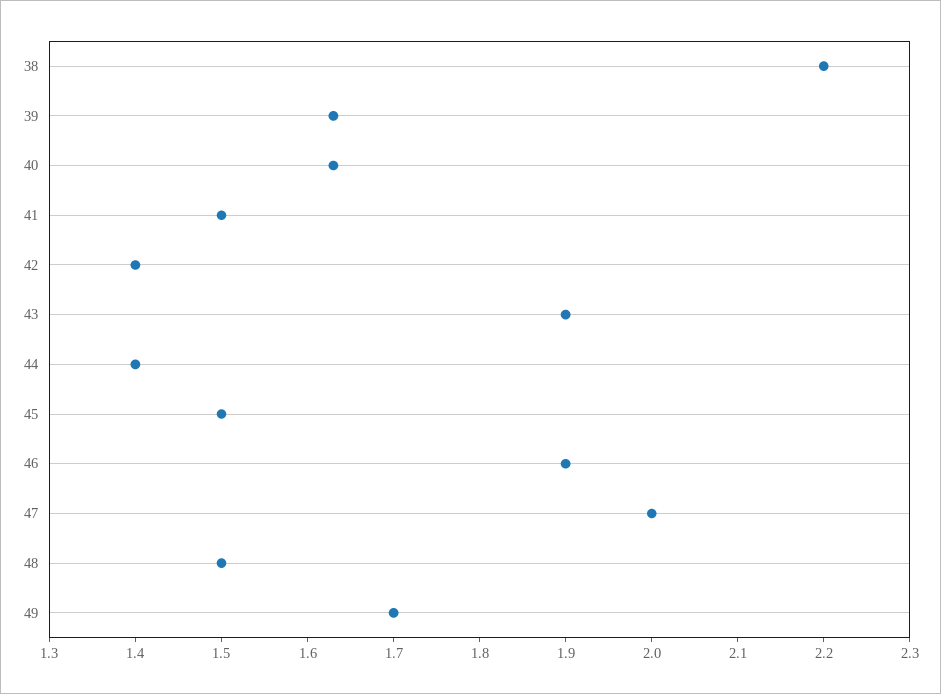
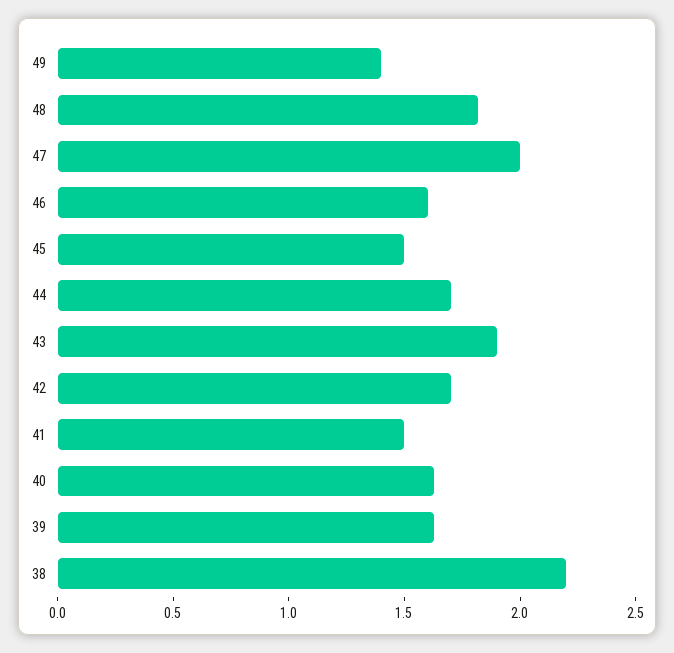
42: 1.4 -> 1.7
44: 1.4 -> 1.7
46: 1.9 -> 1.6
48: 1.5 -> 1.8
49: 1.7 -> 1.4

